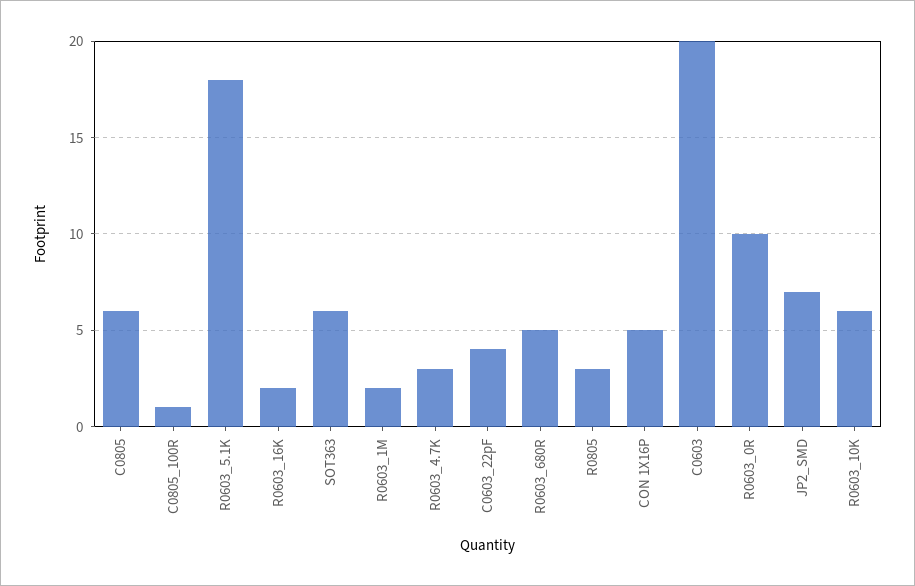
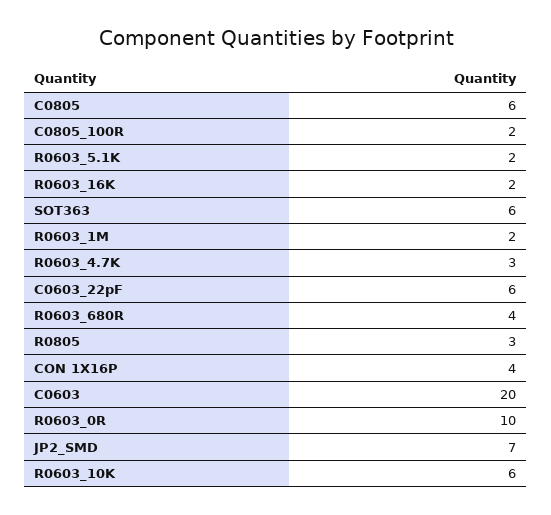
C0805_100R: 1 -> 2
R0603_5.1K: 18 -> 2
C0603_22pF: 4 -> 6
R0603_680R: 5 -> 4
CON 1X16P: 5 -> 4

